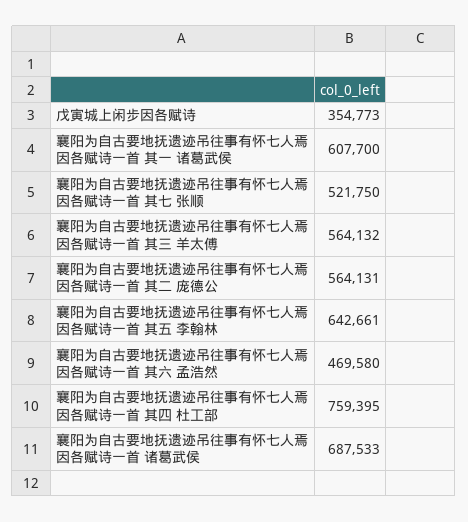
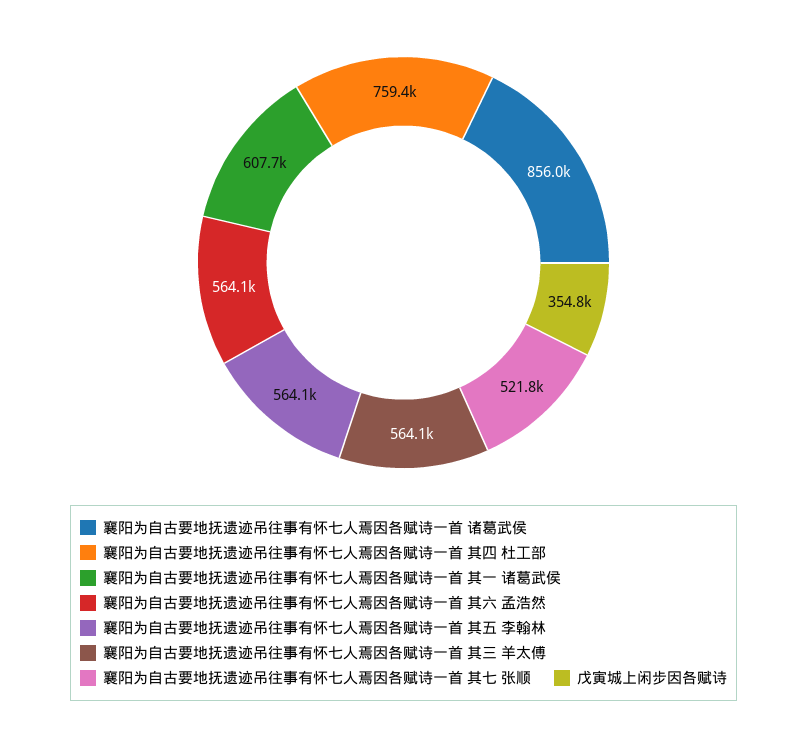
襄阳为自古要地抚遗迹吊往事有怀七人焉因各赋诗一首 其二 庞德公: 564131 -> none
襄阳为自古要地抚遗迹吊往事有怀七人焉因各赋诗一首 其五 李翰林: 642661 -> 564100
襄阳为自古要地抚遗迹吊往事有怀七人焉因各赋诗一首 其六 孟浩然: 469580 -> 564100
襄阳为自古要地抚遗迹吊往事有怀七人焉因各赋诗一首 诸葛武侯: 687533 -> 856000

